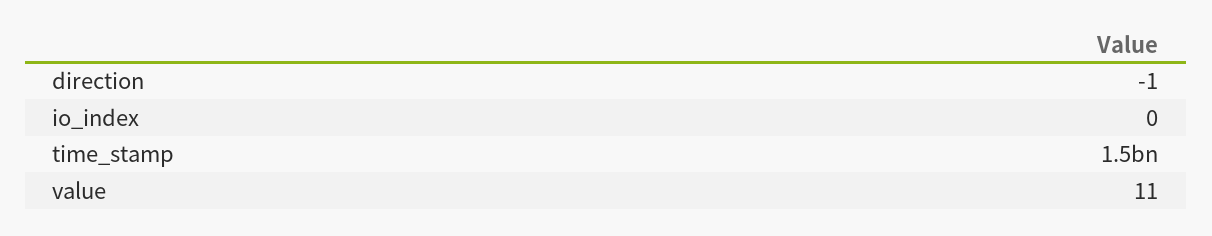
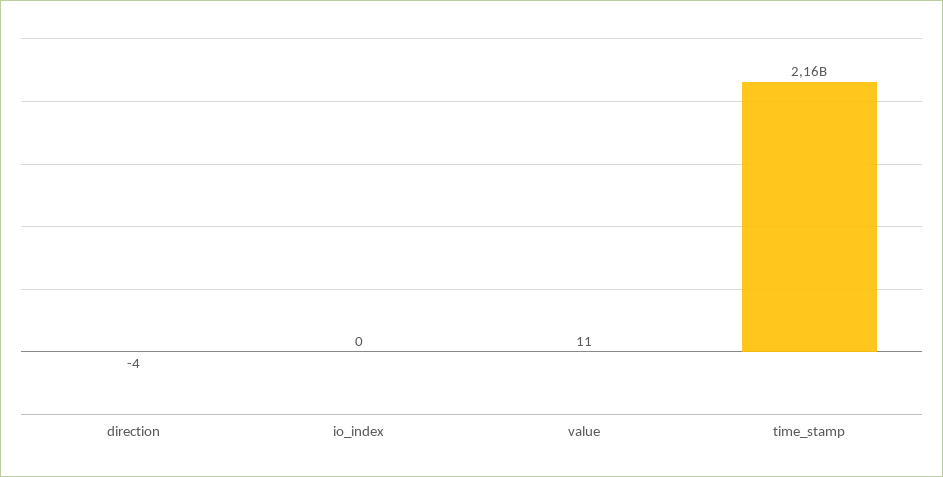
direction: -1 -> -4
time_stamp: 1500000000 -> 2160000000

